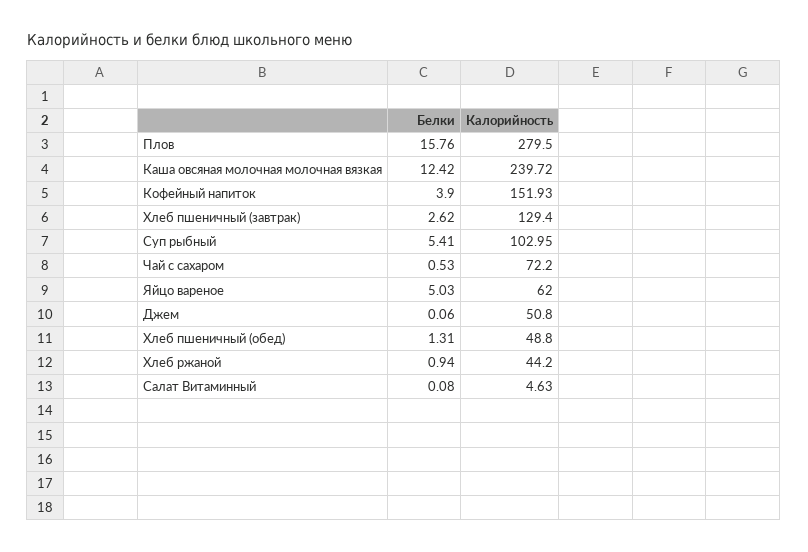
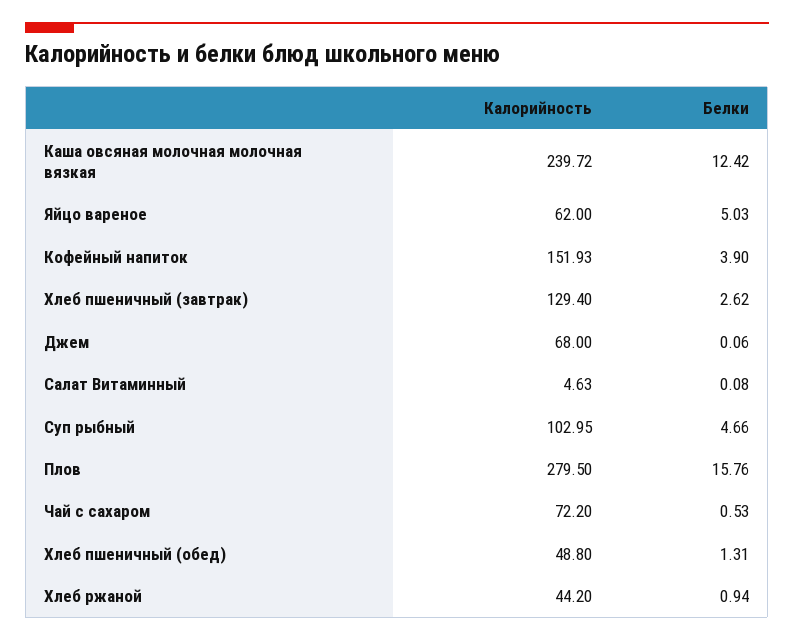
Белки, Суп рыбный: 5.41 -> 4.66
Калорийность, Джем: 50.8 -> 68

